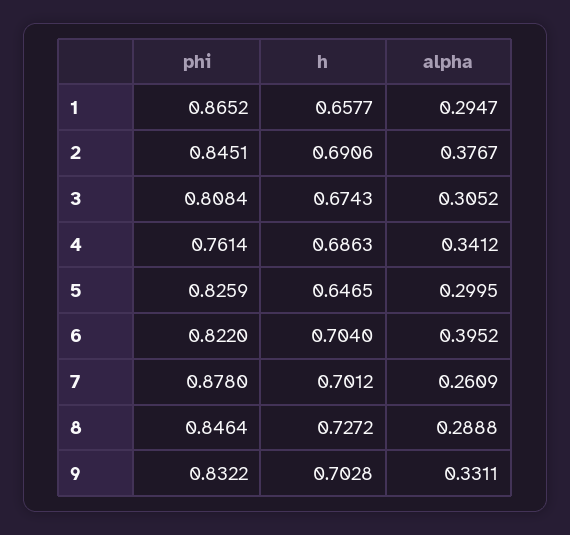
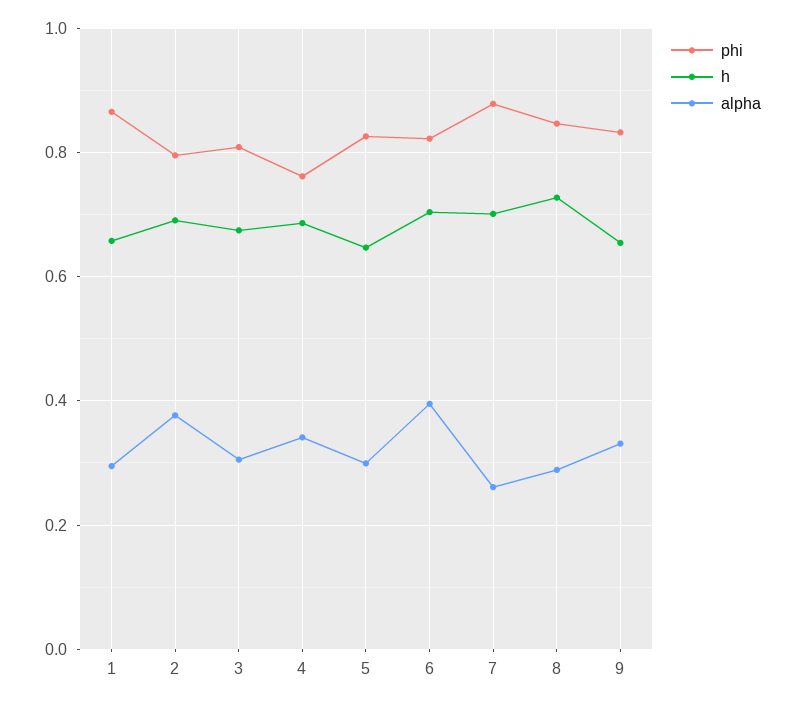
phi, 2: 0.8451 -> 0.8
h, 9: 0.7028 -> 0.66

